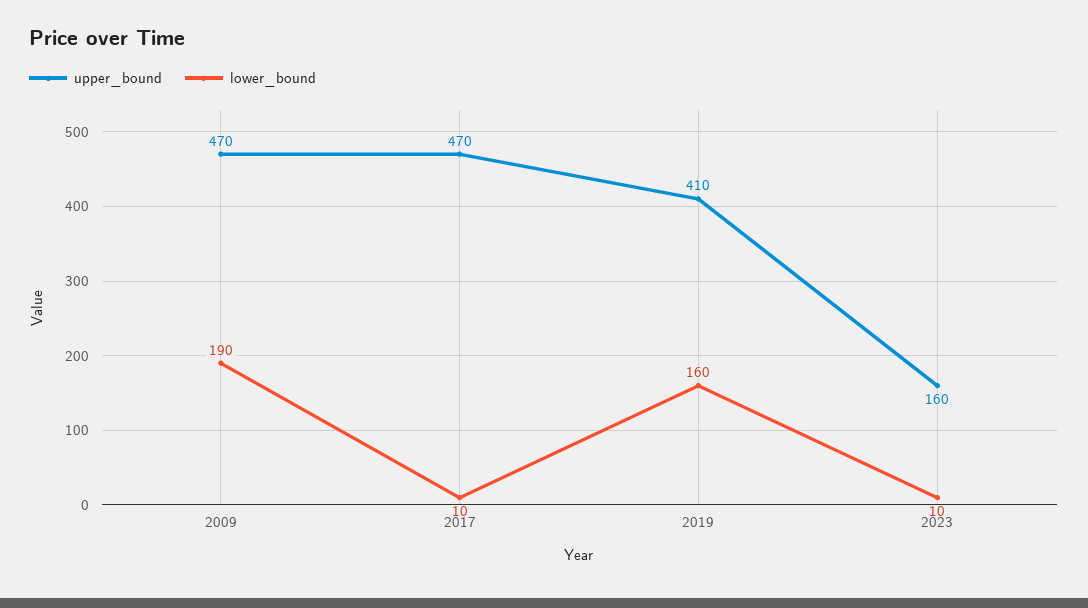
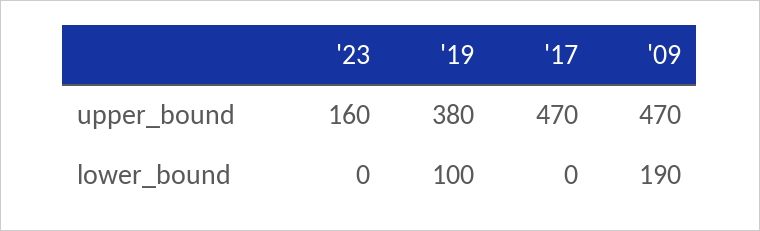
lower_bound, 2017: 10 -> 0
upper_bound, 2019: 410 -> 380
lower_bound, 2019: 160 -> 100
lower_bound, 2023: 10 -> 0

